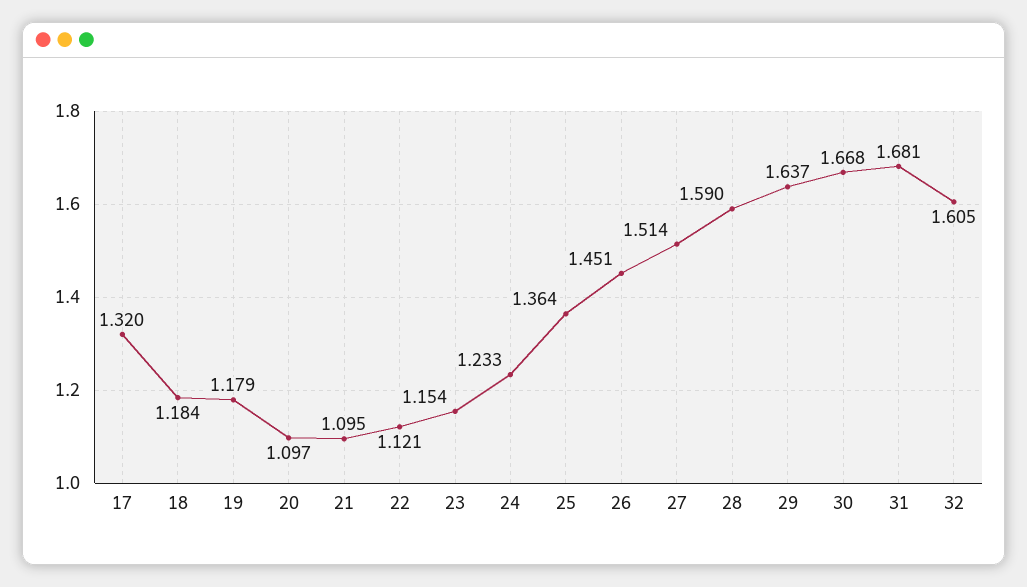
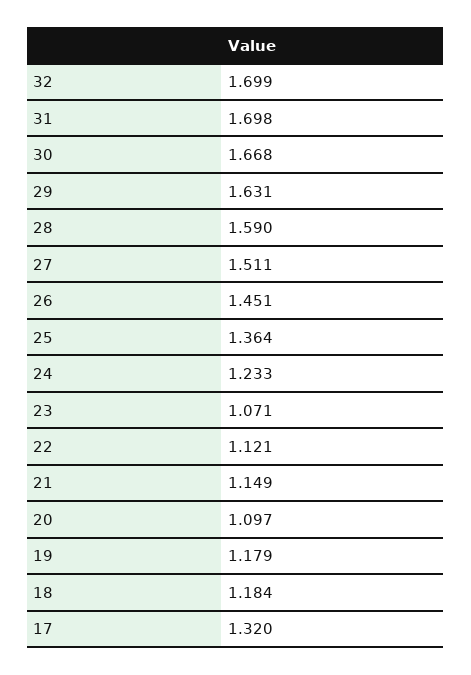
21: 1.095 -> 1.149
23: 1.154 -> 1.071
27: 1.514 -> 1.511
29: 1.637 -> 1.631
31: 1.681 -> 1.698
32: 1.605 -> 1.699

